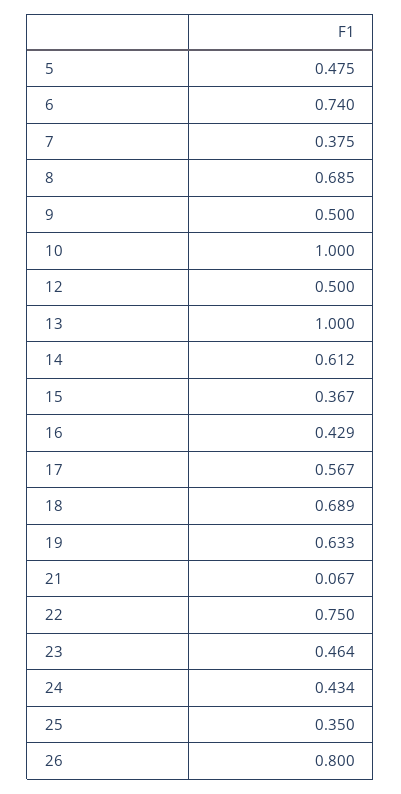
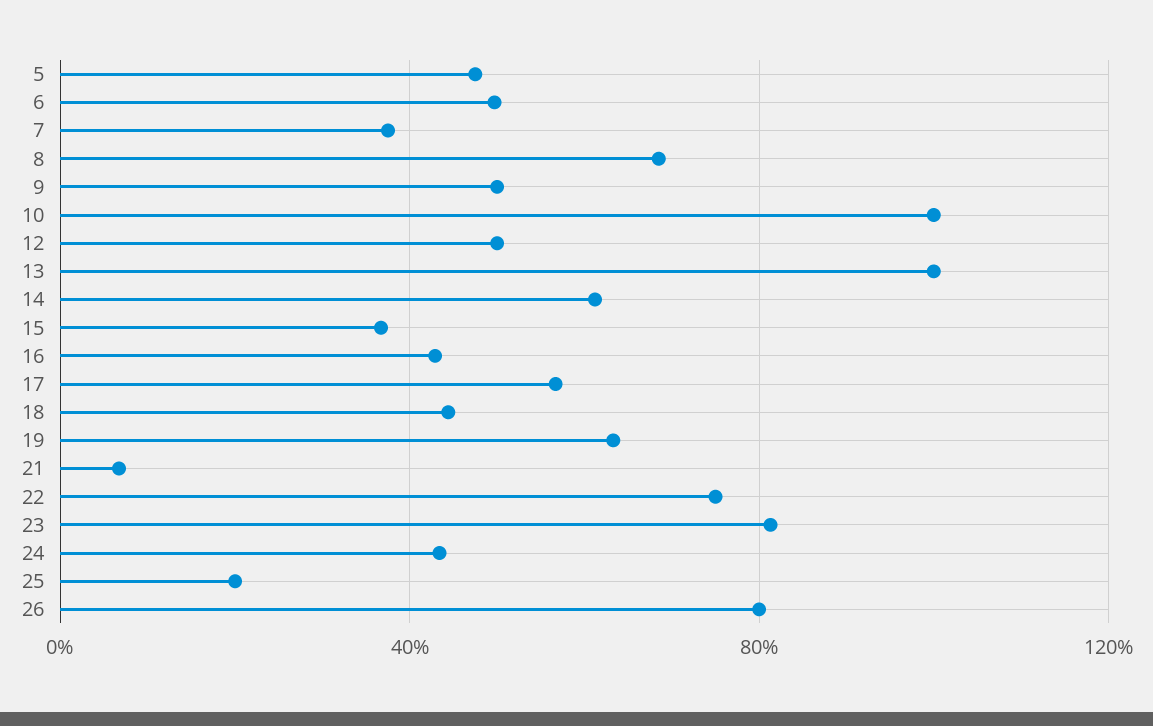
6: 0.74 -> 0.5
18: 0.689 -> 0.45
23: 0.464 -> 0.8
25: 0.35 -> 0.2

